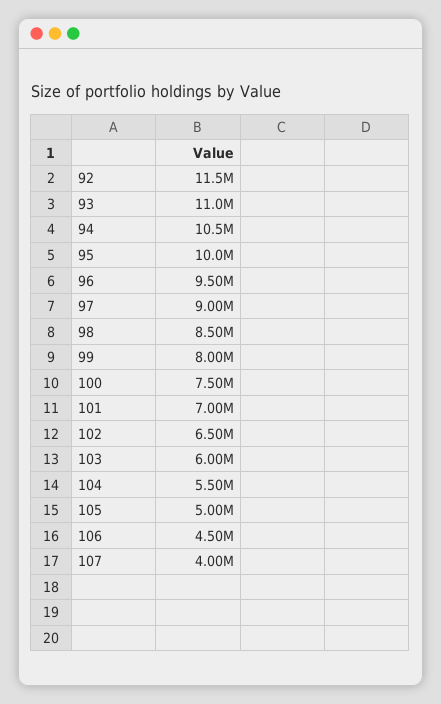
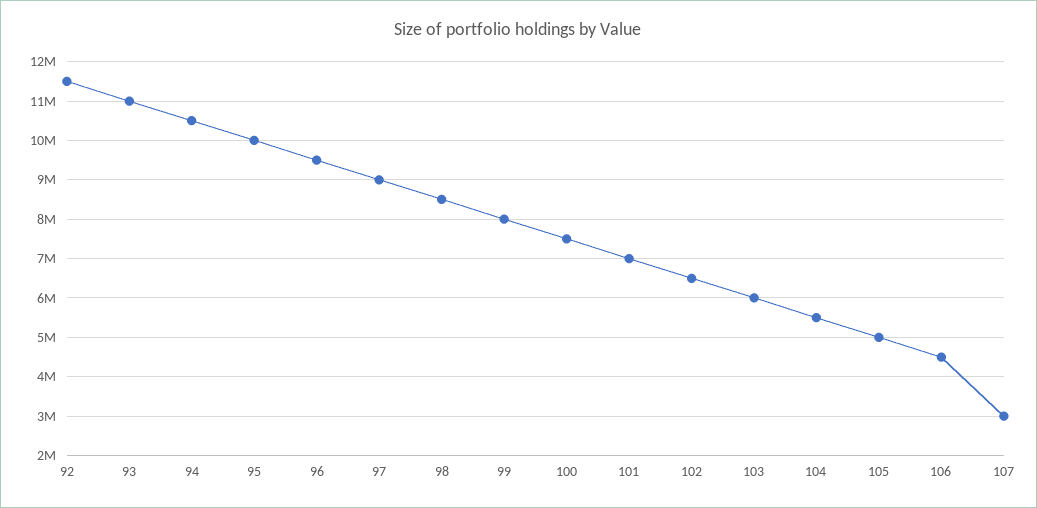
107: 4000000 -> 3000000

